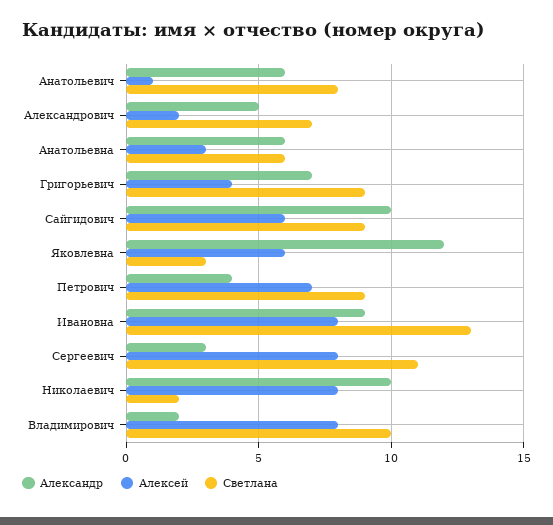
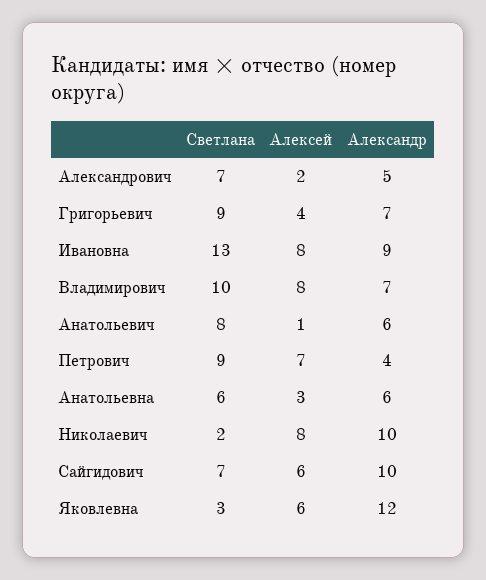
Светлана, Сайгидович: 9 -> 7
Александр, Сергеевич: 3 -> none
Алексей, Сергеевич: 8 -> none
Светлана, Сергеевич: 11 -> none
Александр, Владимирович: 2 -> 7

